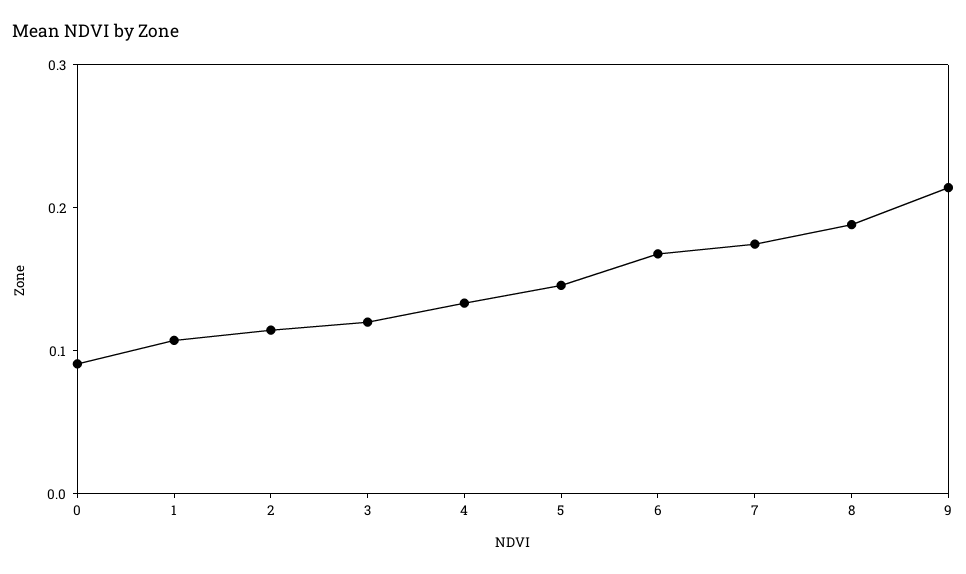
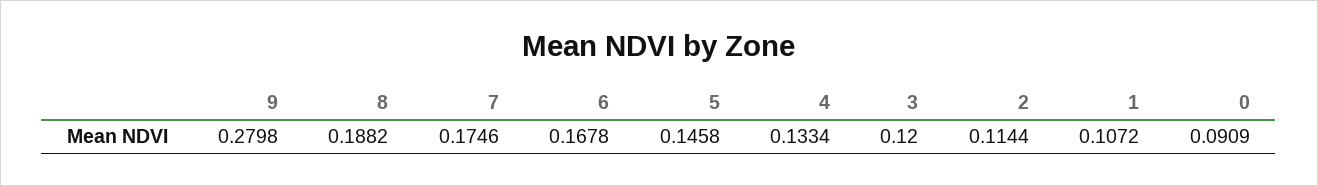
9: 0.22 -> 0.2798

